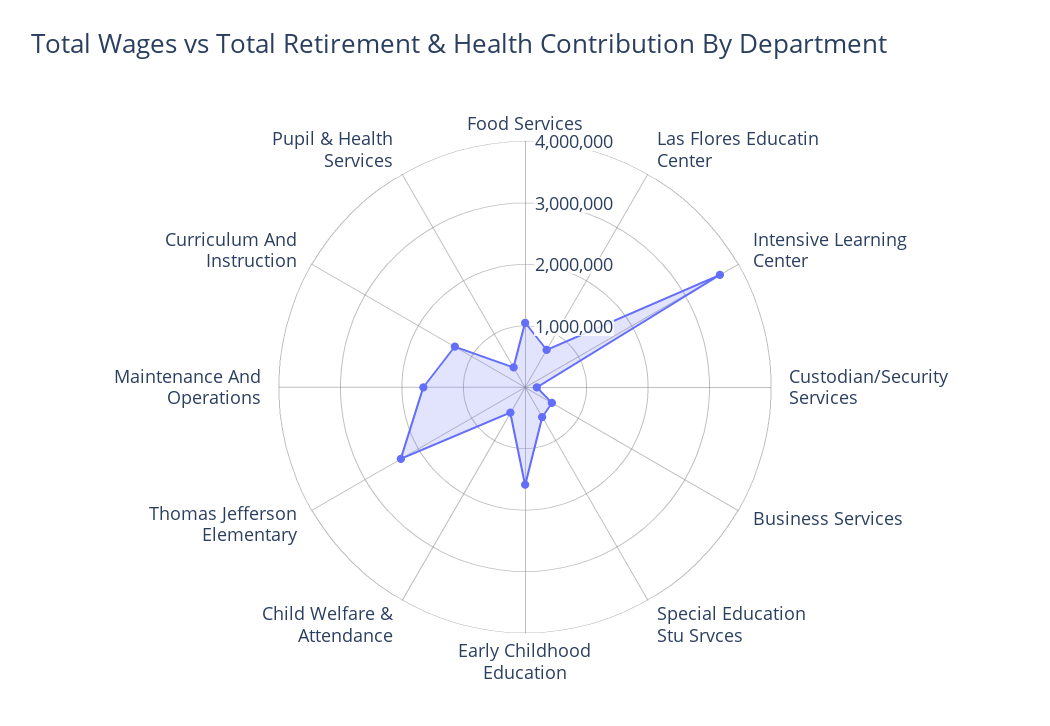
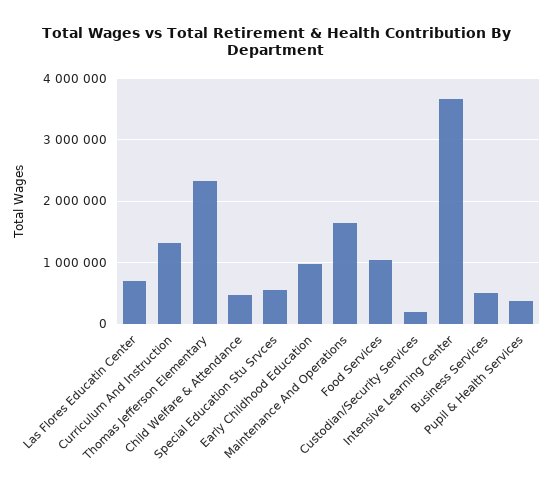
Early Childhood Education: 1600000 -> 1000000

